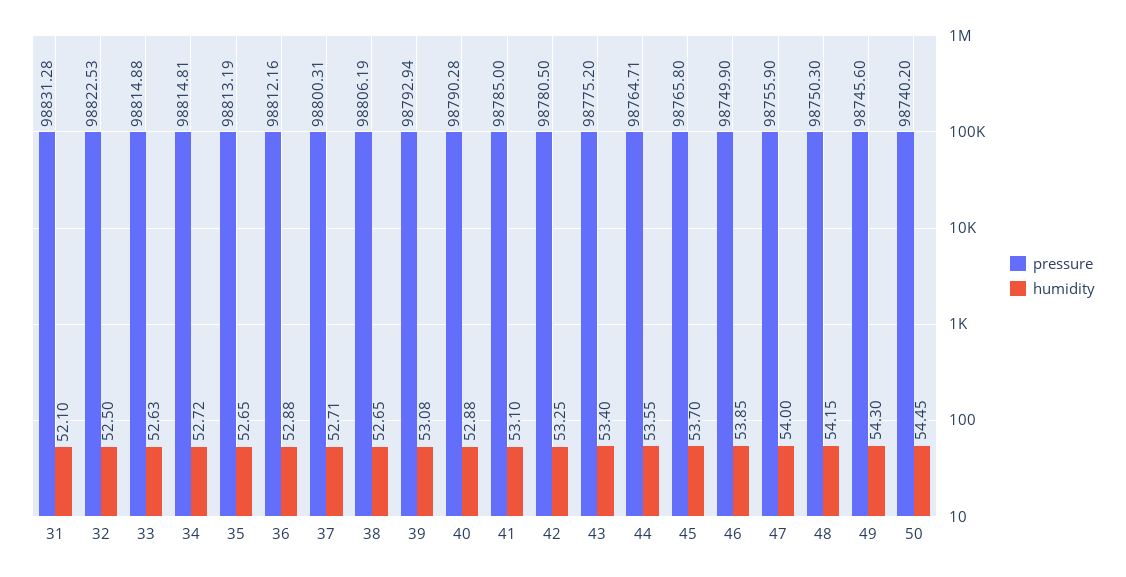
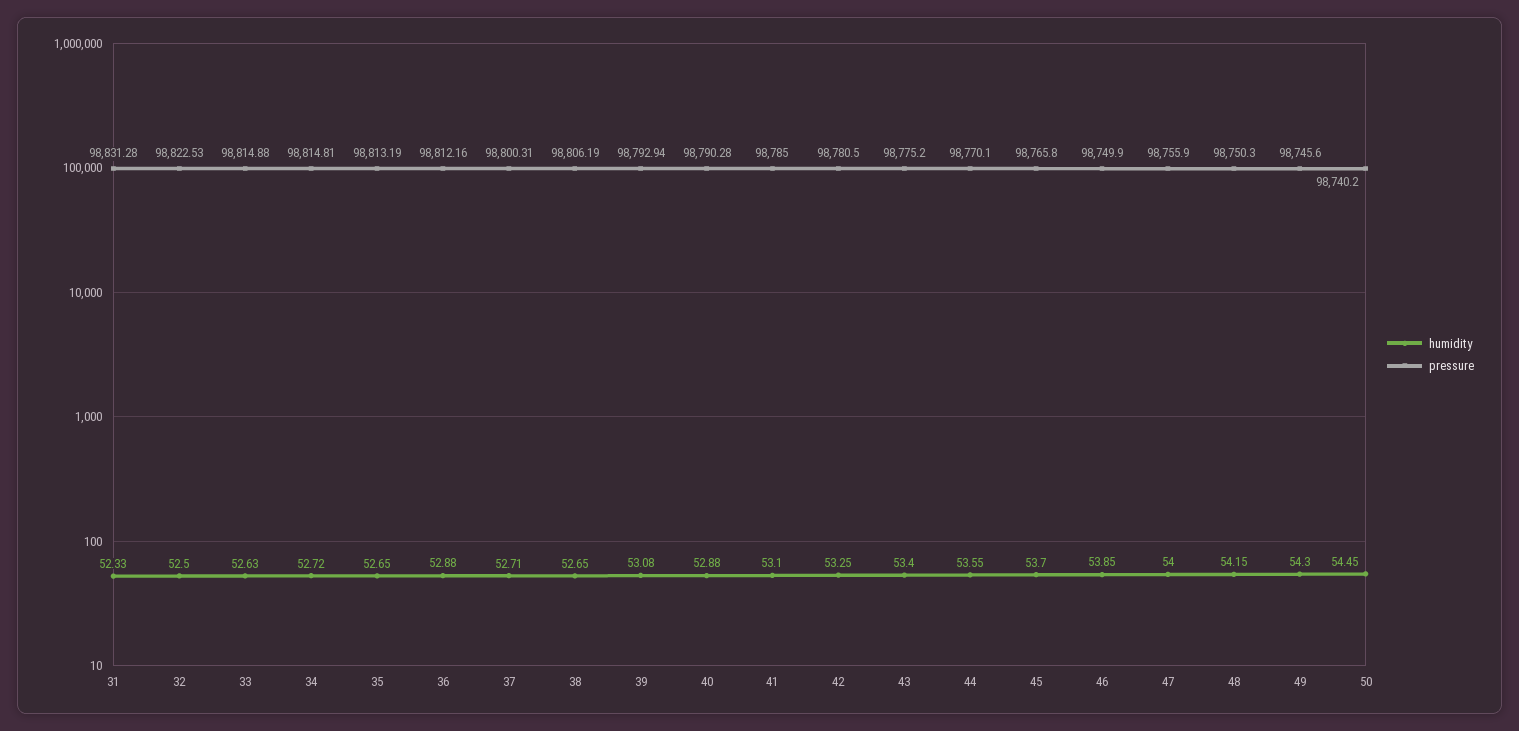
humidity, 31: 52.1 -> 52.33
pressure, 44: 98764.71 -> 98770.1

